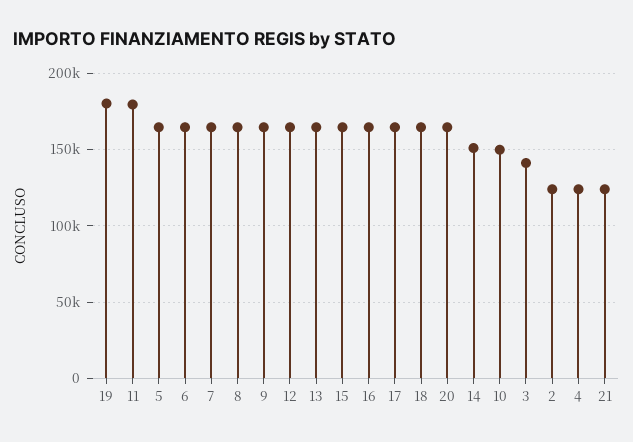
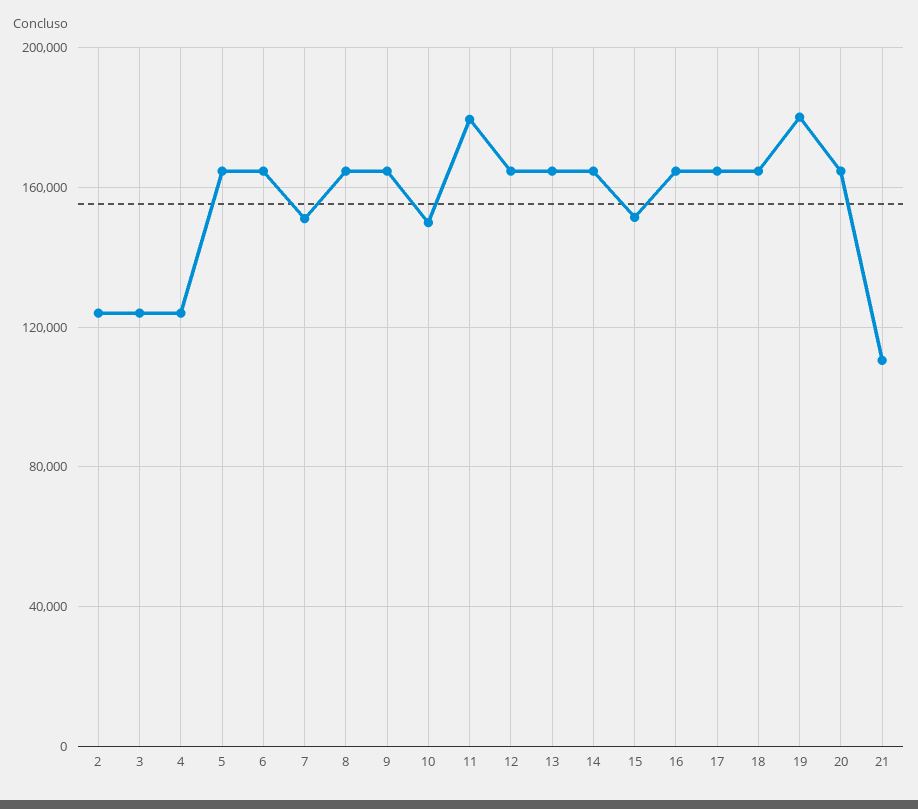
7: 165000 -> 150000
15: 165000 -> 150000
14: 150000 -> 165000
3: 140000 -> 125000
21: 125000 -> 110000

